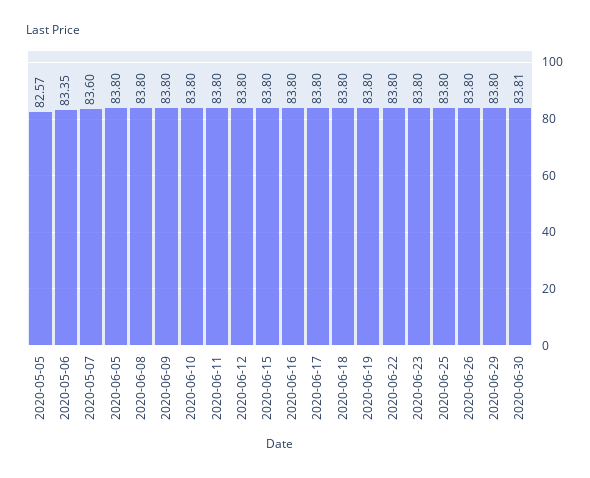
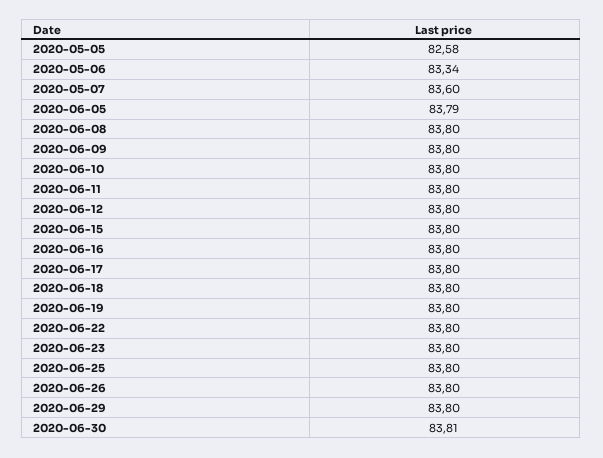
2020-05-05: 82.57 -> 82.58
2020-05-06: 83.35 -> 83.34
2020-06-05: 83.8 -> 83.79

